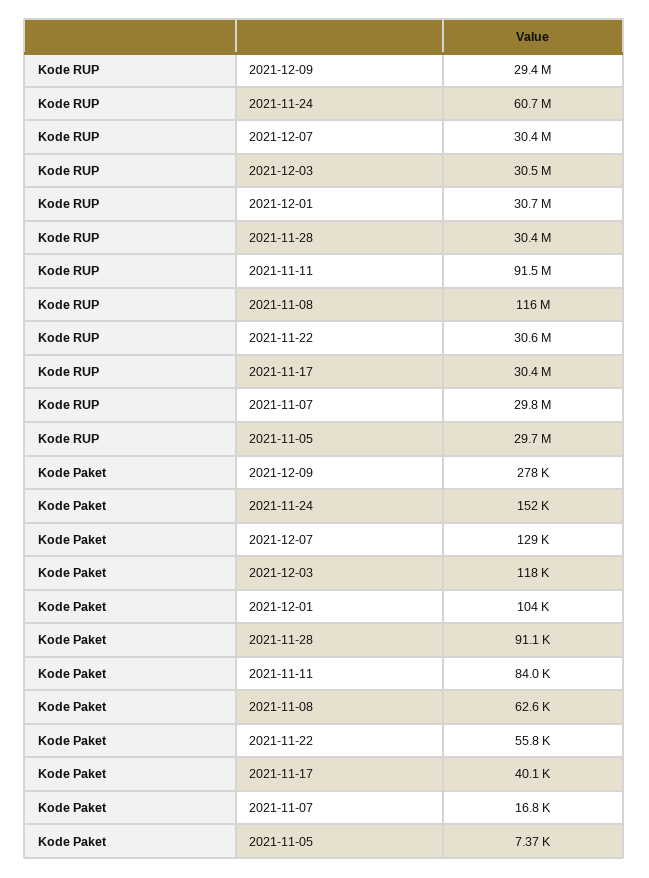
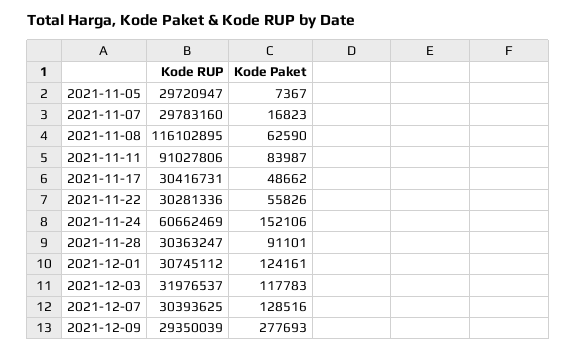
Kode RUP, 2021-12-03: 30500000 -> 31976537
Kode RUP, 2021-11-11: 91500000 -> 91027806
Kode RUP, 2021-11-22: 30600000 -> 30281336
Kode Paket, 2021-12-01: 104000 -> 124161
Kode Paket, 2021-11-17: 40100 -> 48662

